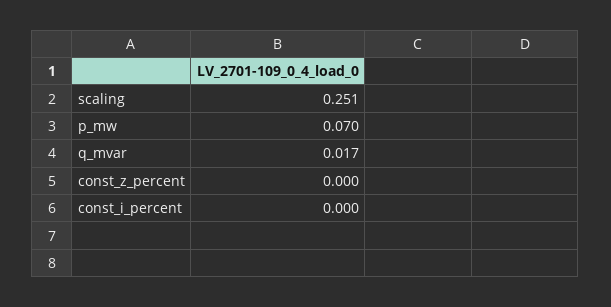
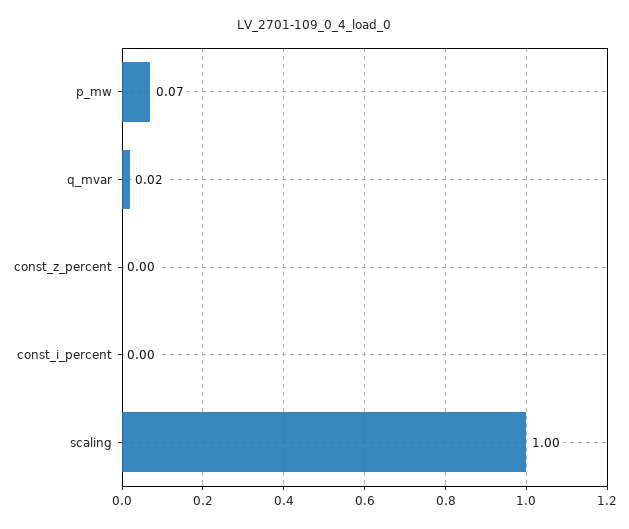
scaling: 0.251 -> 1

